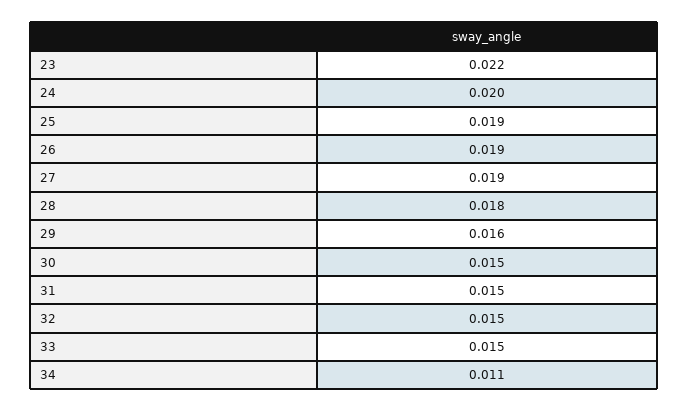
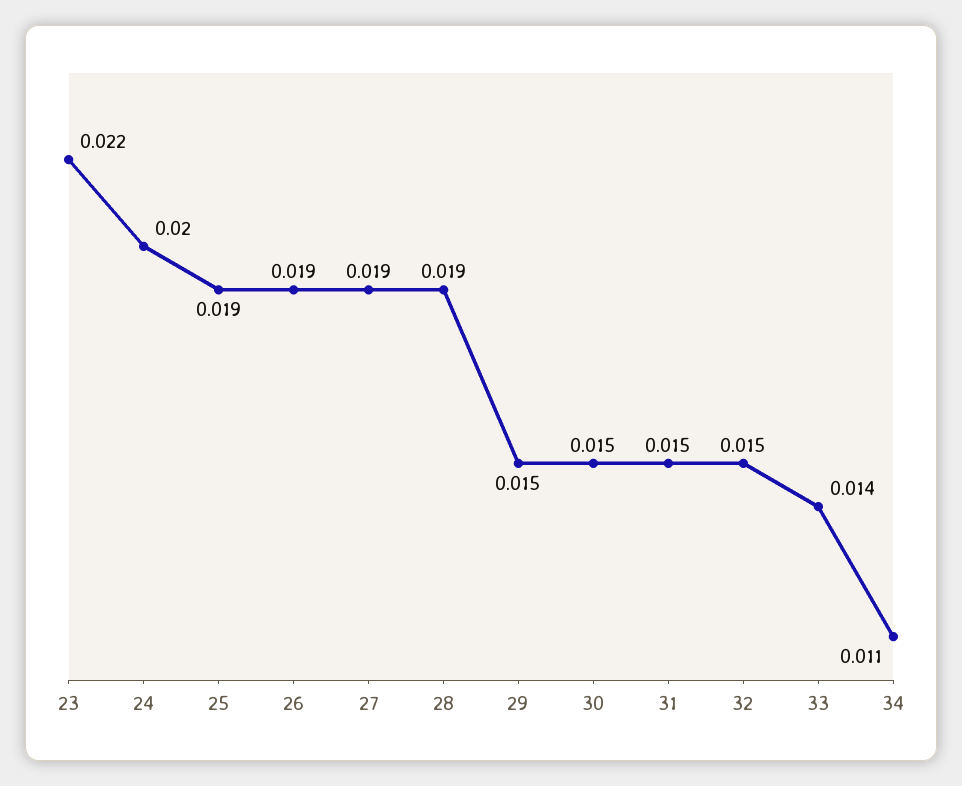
28: 0.018 -> 0.019
29: 0.016 -> 0.015
33: 0.015 -> 0.014

